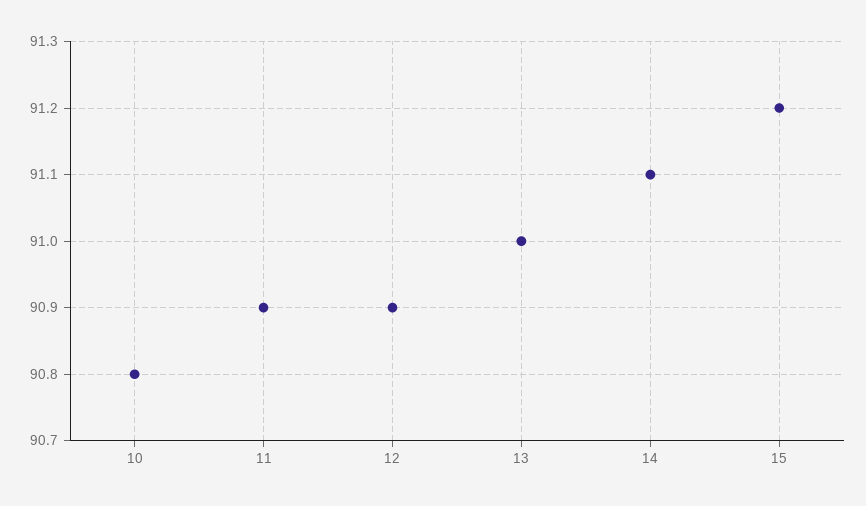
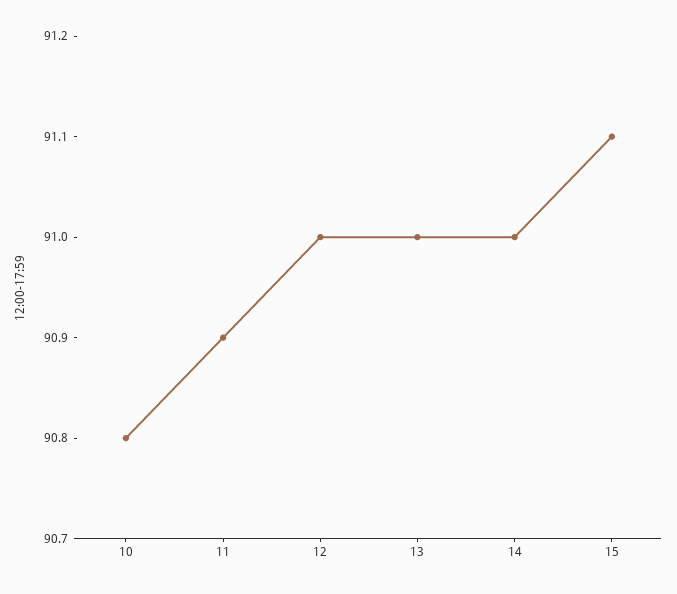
12: 90.9 -> 91
14: 91.1 -> 91
15: 91.2 -> 91.1

